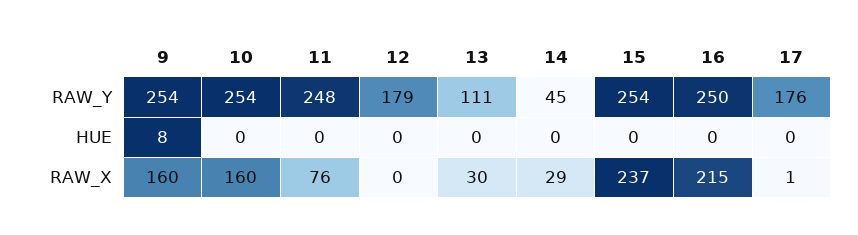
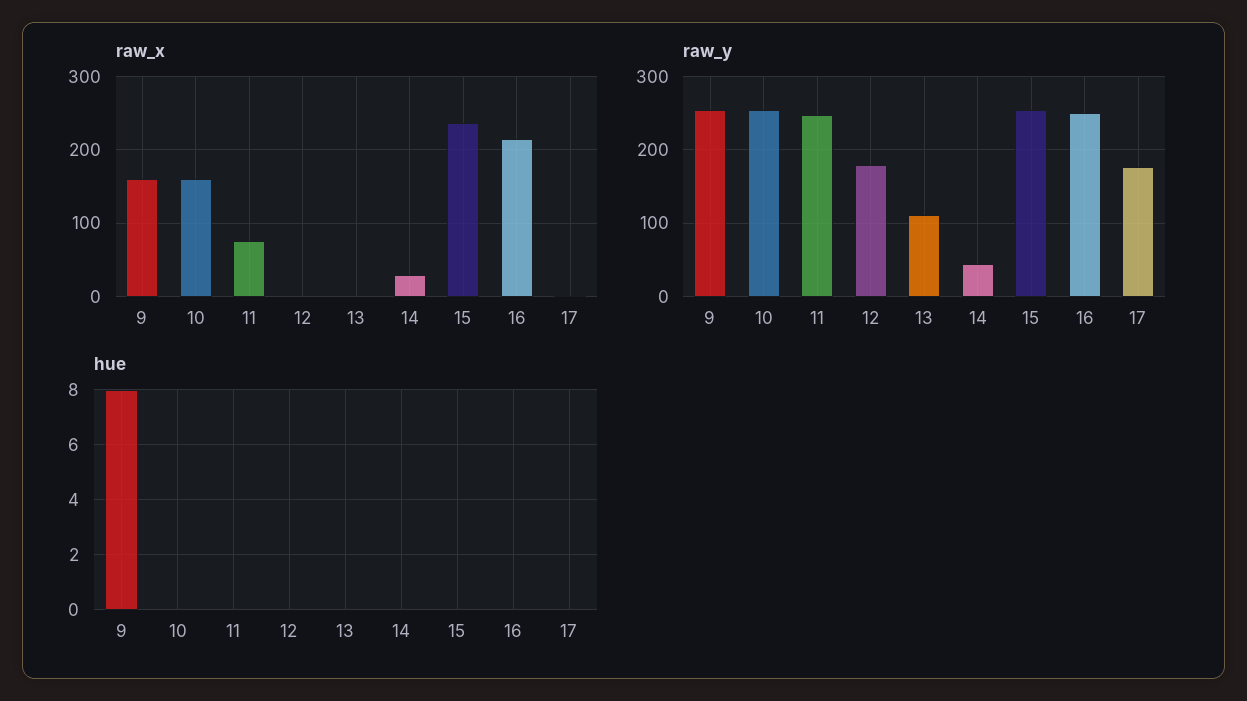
RAW_X, 13: 30 -> 0

